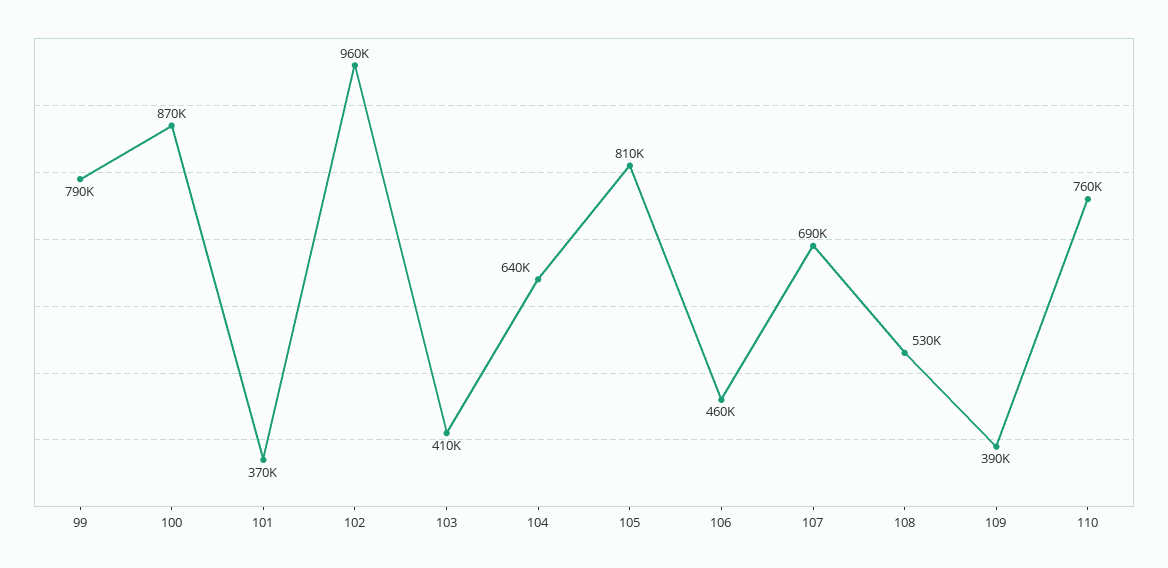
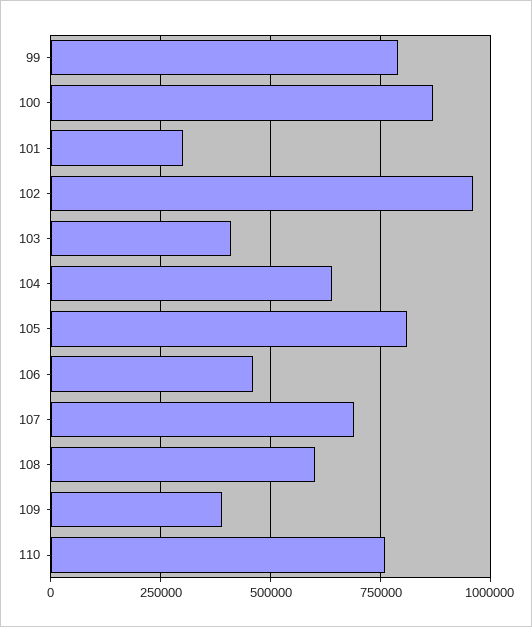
101: 370000 -> 300000
108: 530000 -> 600000

